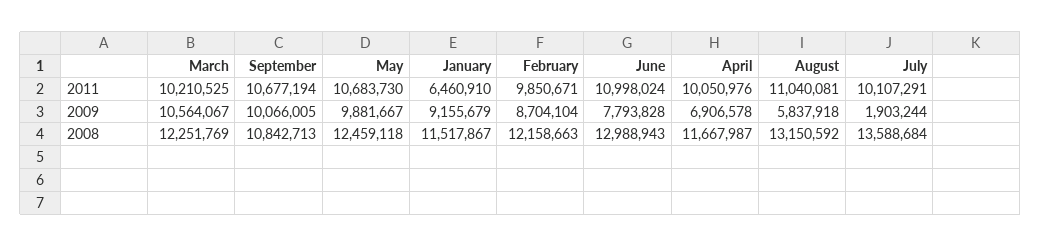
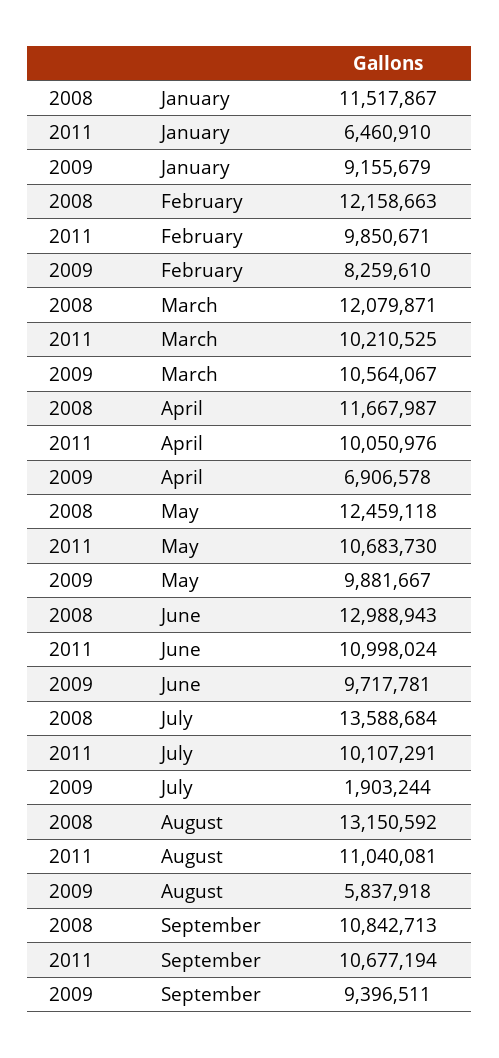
September, 2009: 10066005 -> 9396511
February, 2009: 8704104 -> 8259610
June, 2009: 7793828 -> 9717781
March, 2008: 12251769 -> 12079871

